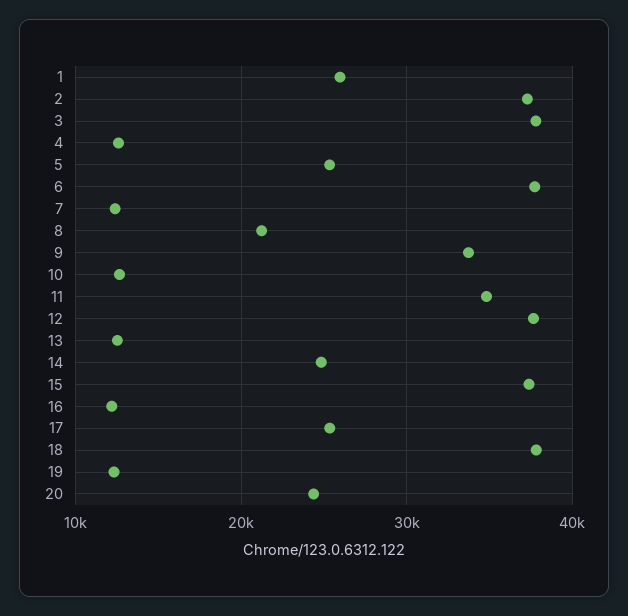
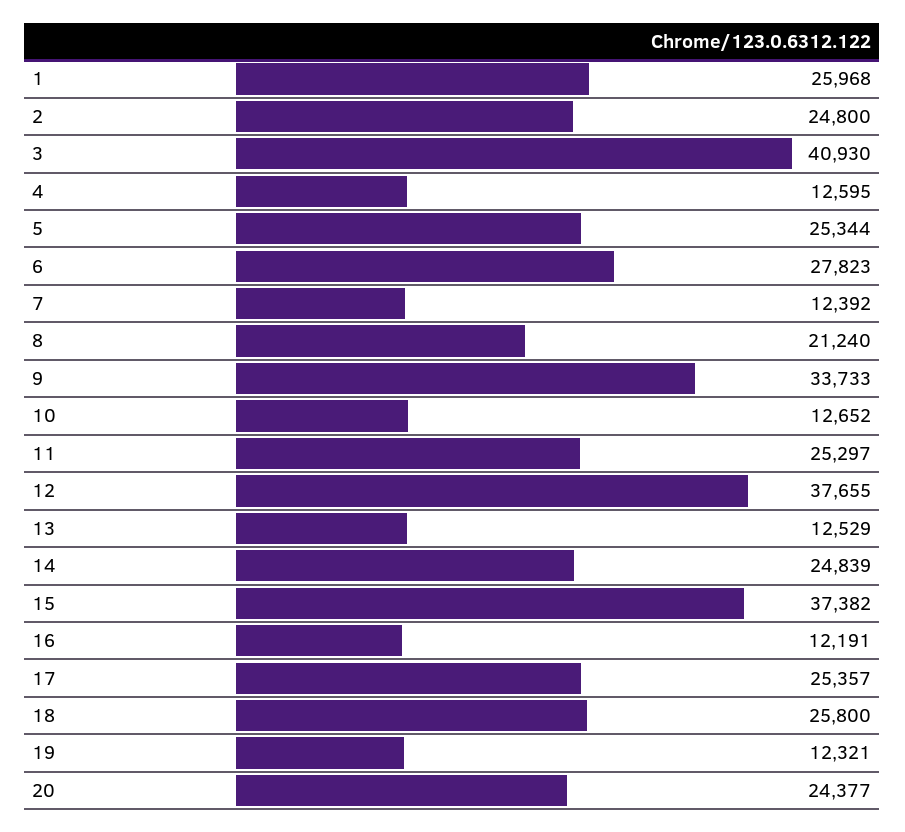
2: 37000 -> 24800
3: 38000 -> 40930
6: 38000 -> 27823
11: 35000 -> 25297
18: 38000 -> 25800

